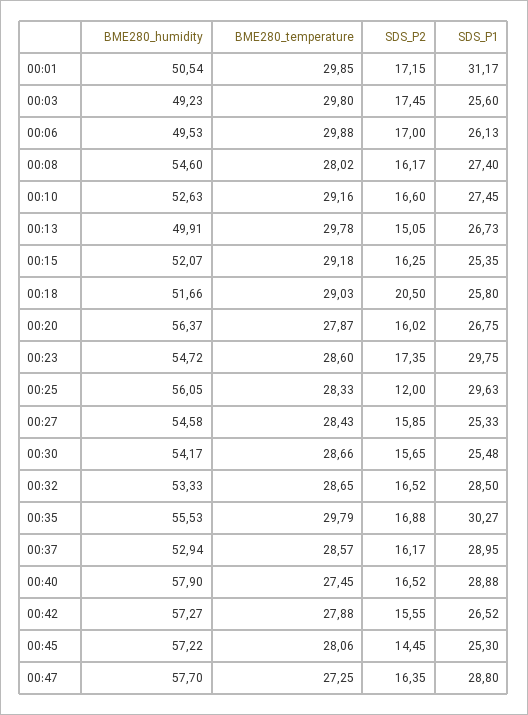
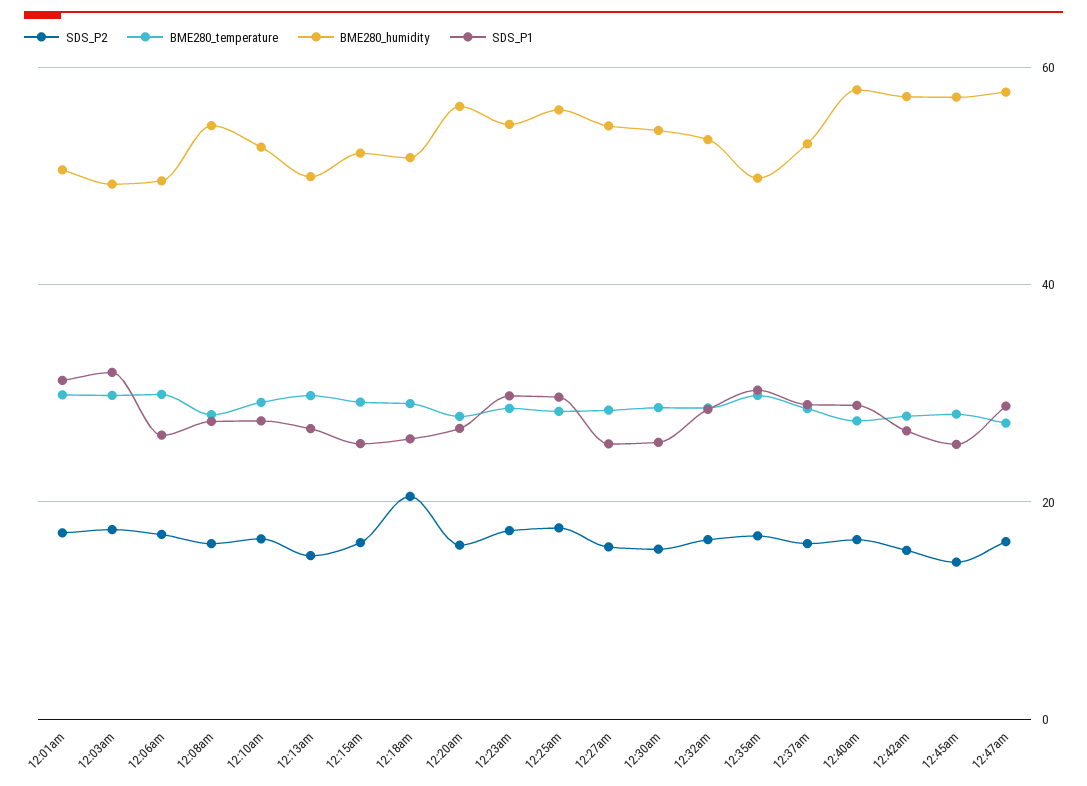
SDS_P1, 00:03: 25.6 -> 32
SDS_P2, 00:25: 12 -> 18
BME280_humidity, 00:35: 55.53 -> 50

